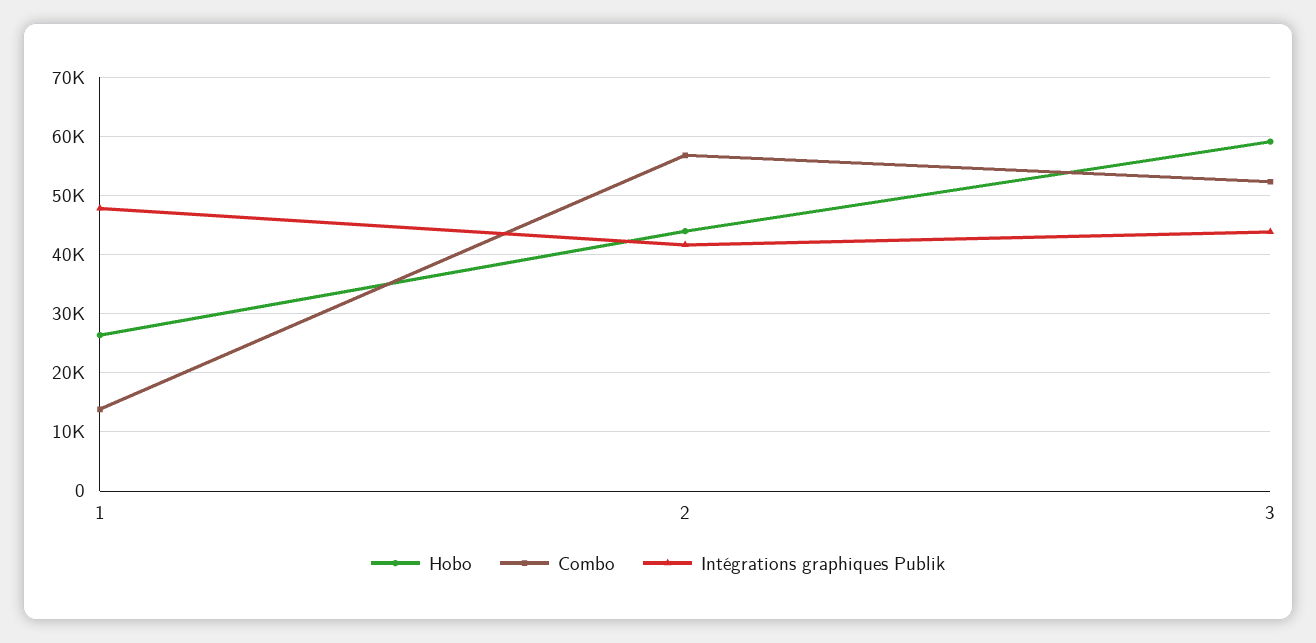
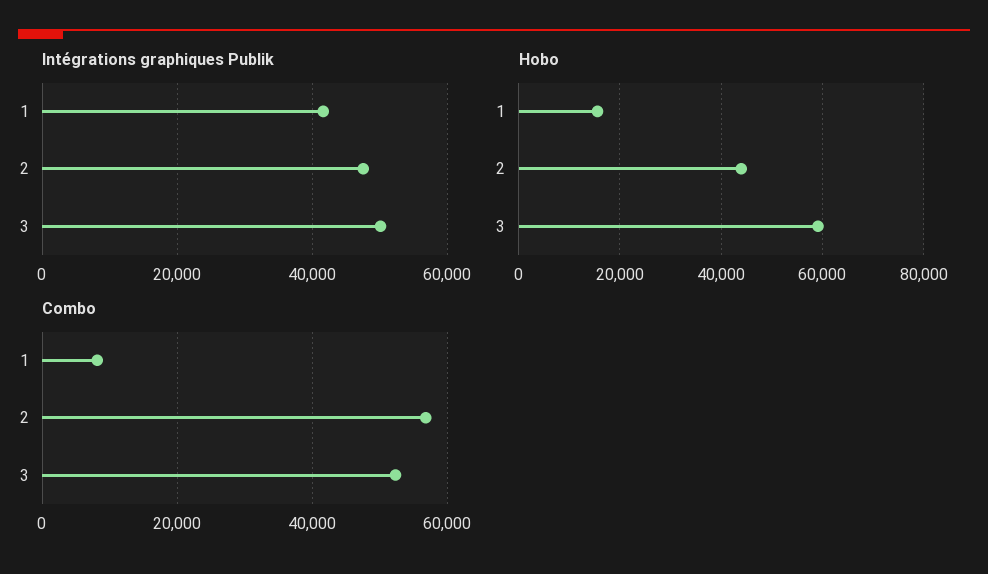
Hobo, 1: 26000 -> 16000
Combo, 1: 14000 -> 8000
Intégrations graphiques Publik, 1: 48000 -> 42000
Intégrations graphiques Publik, 2: 42000 -> 48000
Intégrations graphiques Publik, 3: 44000 -> 50000

